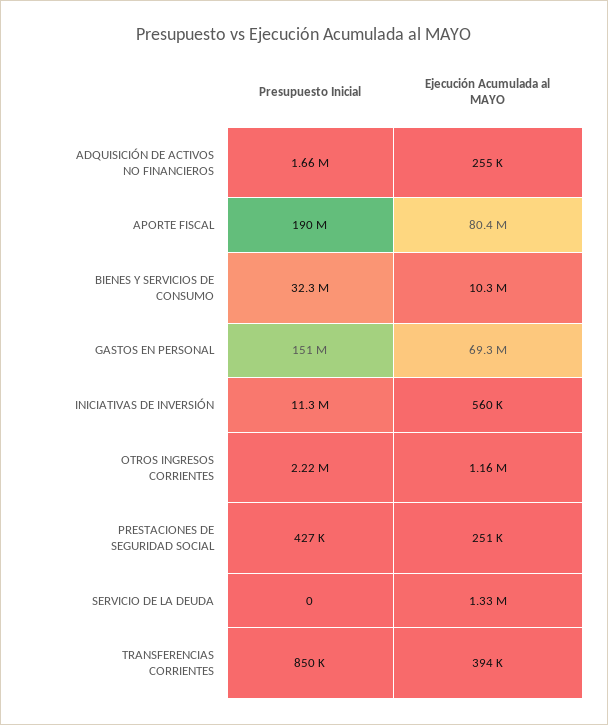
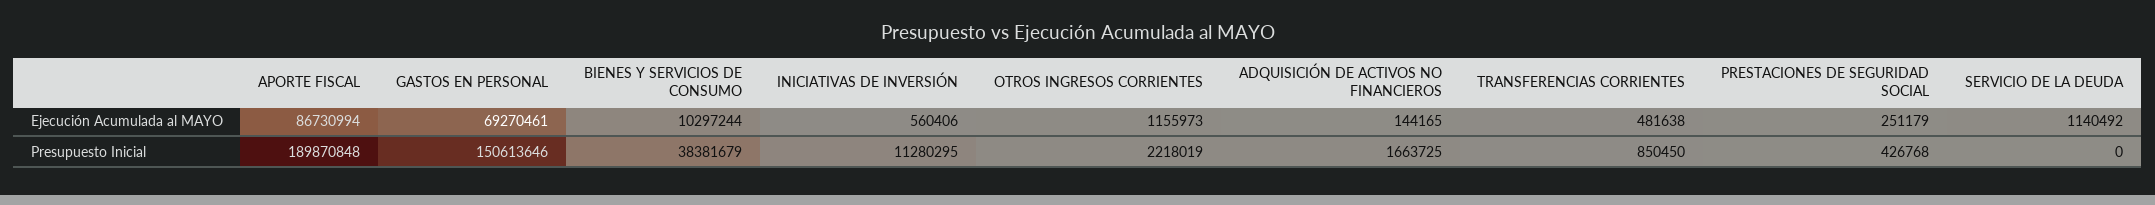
Ejecución Acumulada al MAYO, ADQUISICIÓN DE ACTIVOS NO FINANCIEROS: 255000 -> 144165
Ejecución Acumulada al MAYO, APORTE FISCAL: 80400000 -> 86730994
Presupuesto Inicial, BIENES Y SERVICIOS DE CONSUMO: 32300000 -> 38381679
Ejecución Acumulada al MAYO, SERVICIO DE LA DEUDA: 1330000 -> 1140492
Ejecución Acumulada al MAYO, TRANSFERENCIAS CORRIENTES: 394000 -> 481638

